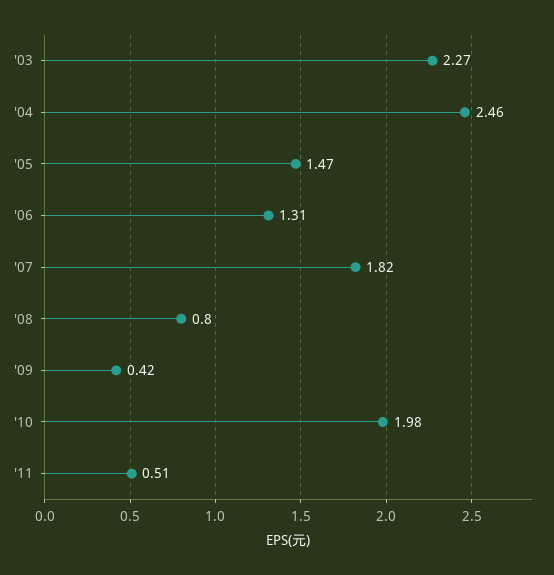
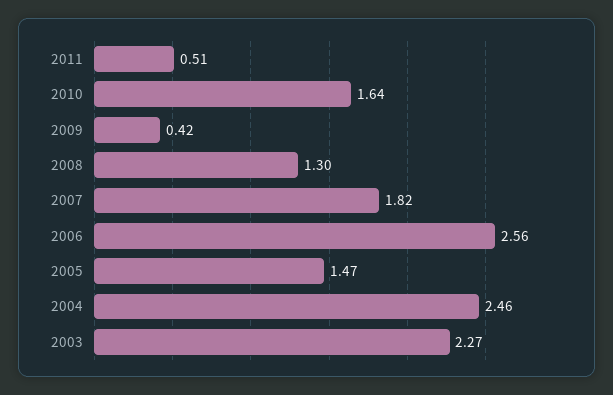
'06: 1.31 -> 2.56
'08: 0.8 -> 1.3
'10: 1.98 -> 1.64

